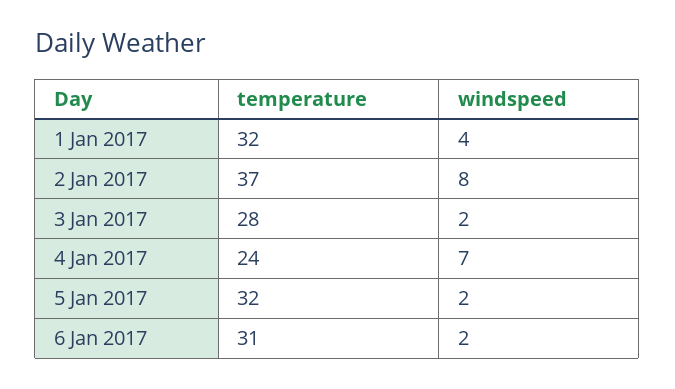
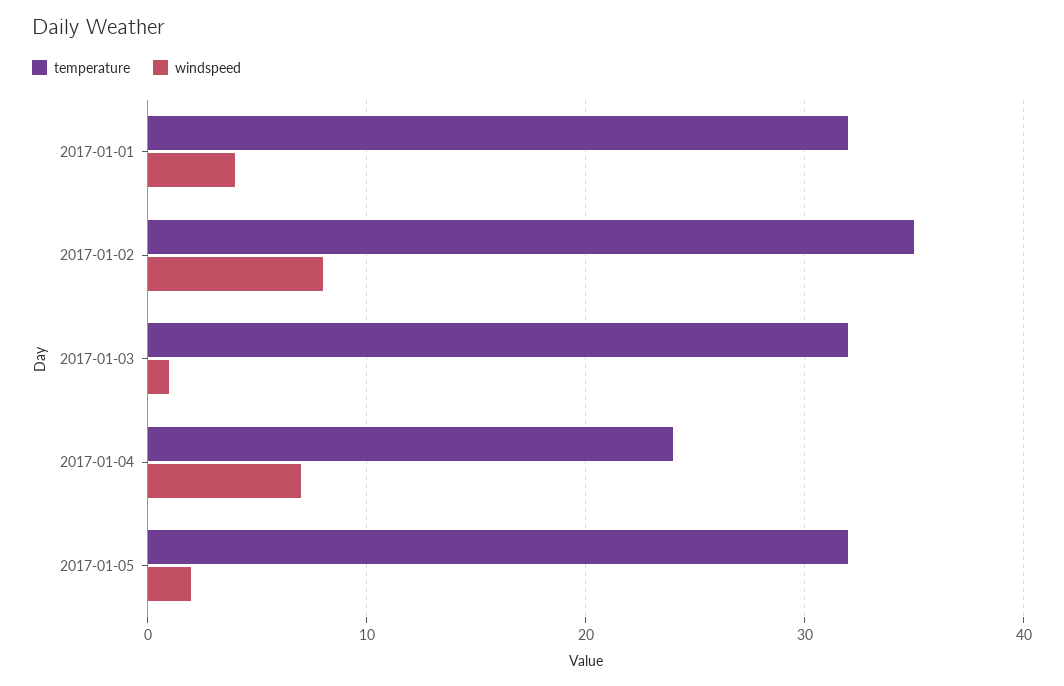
temperature, 2 Jan 2017: 37 -> 35
temperature, 3 Jan 2017: 28 -> 32
windspeed, 3 Jan 2017: 2 -> 1
temperature, 6 Jan 2017: 31 -> none
windspeed, 6 Jan 2017: 2 -> none

